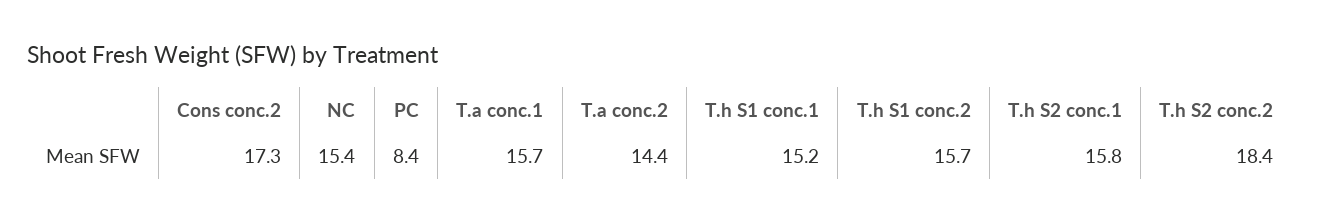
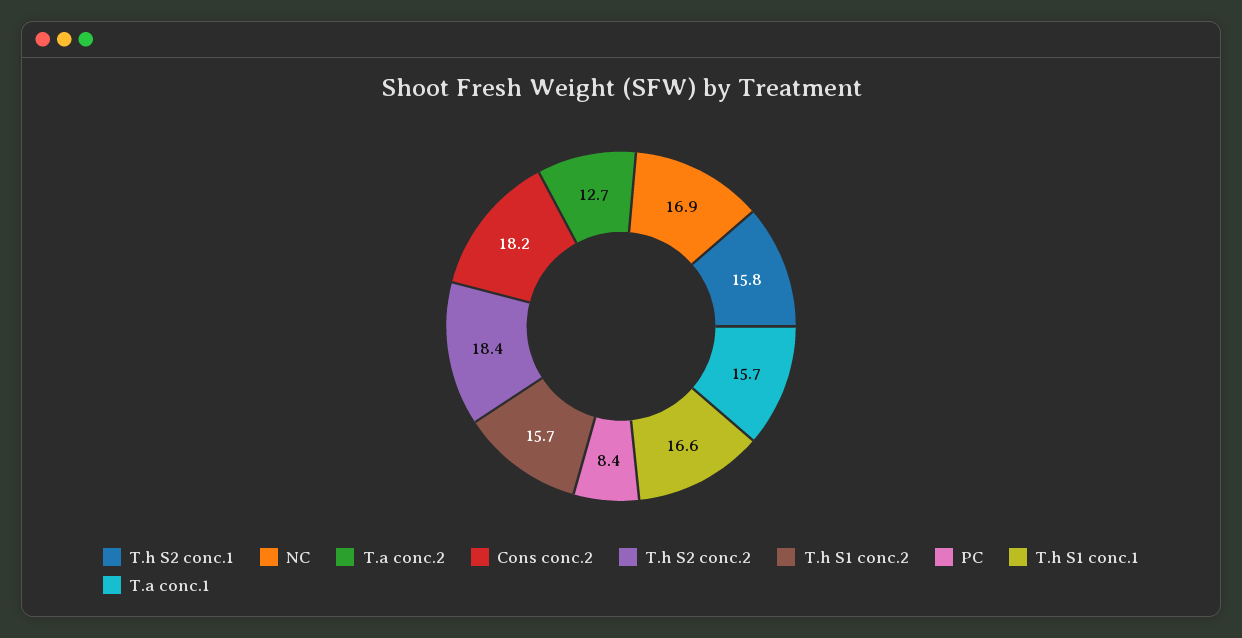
Cons conc.2: 17.3 -> 18.2
NC: 15.4 -> 16.9
T.a conc.2: 14.4 -> 12.7
T.h S1 conc.1: 15.2 -> 16.6

